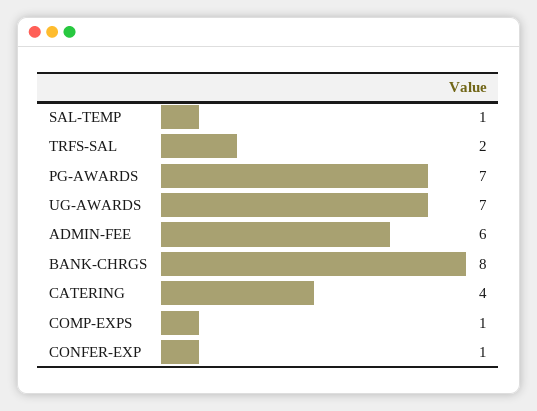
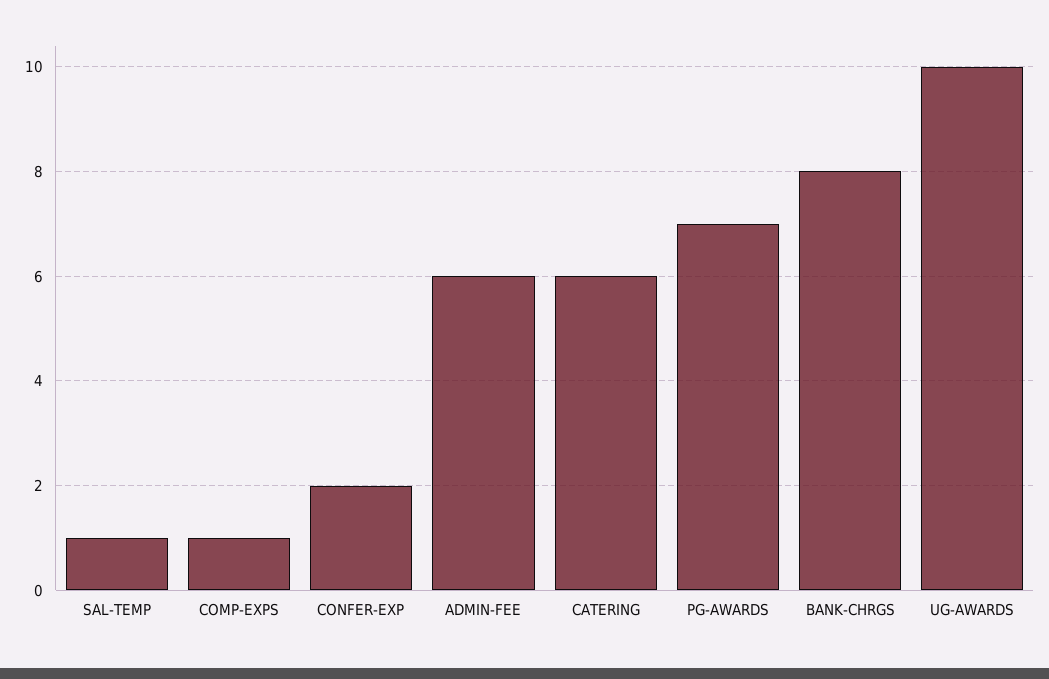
TRFS-SAL: 2 -> none
UG-AWARDS: 7 -> 10
CATERING: 4 -> 6
CONFER-EXP: 1 -> 2

